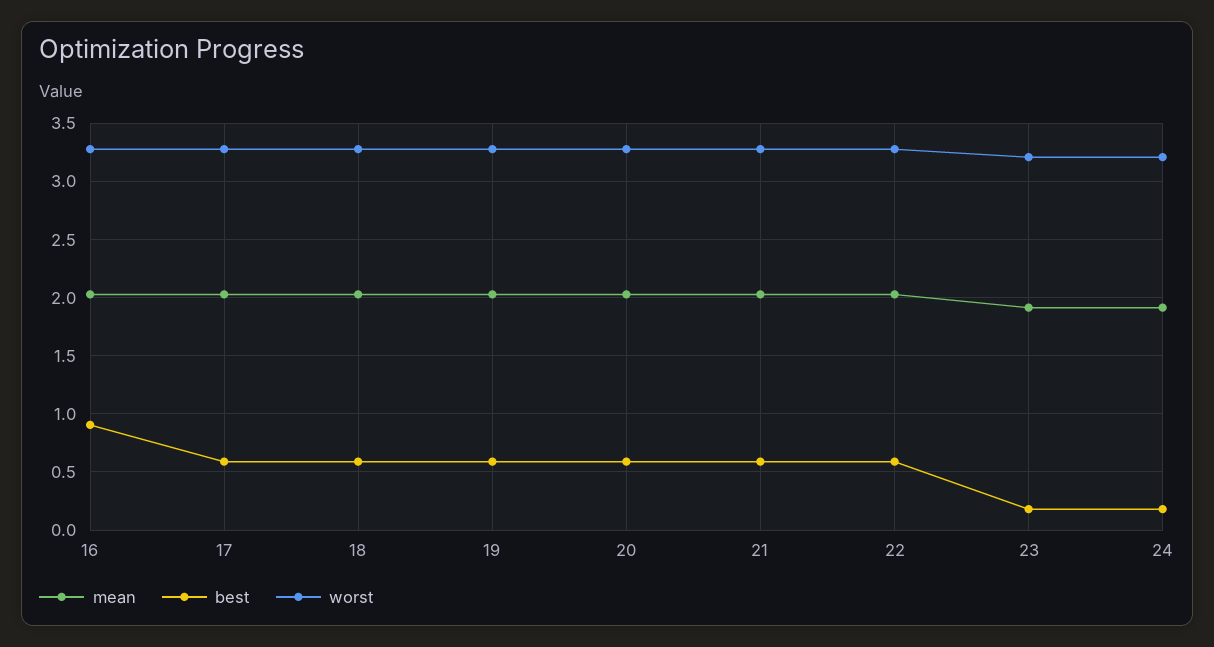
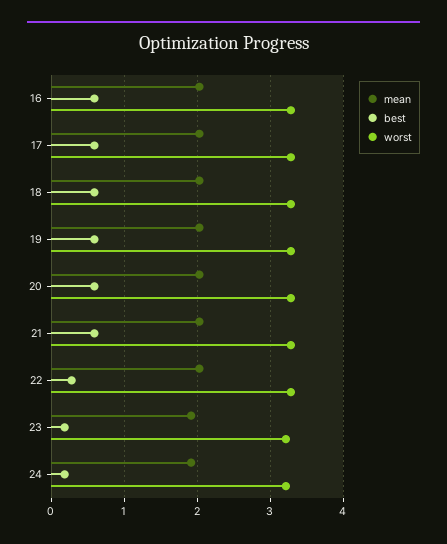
best, 16: 0.9 -> 0.6
best, 22: 0.6 -> 0.3

